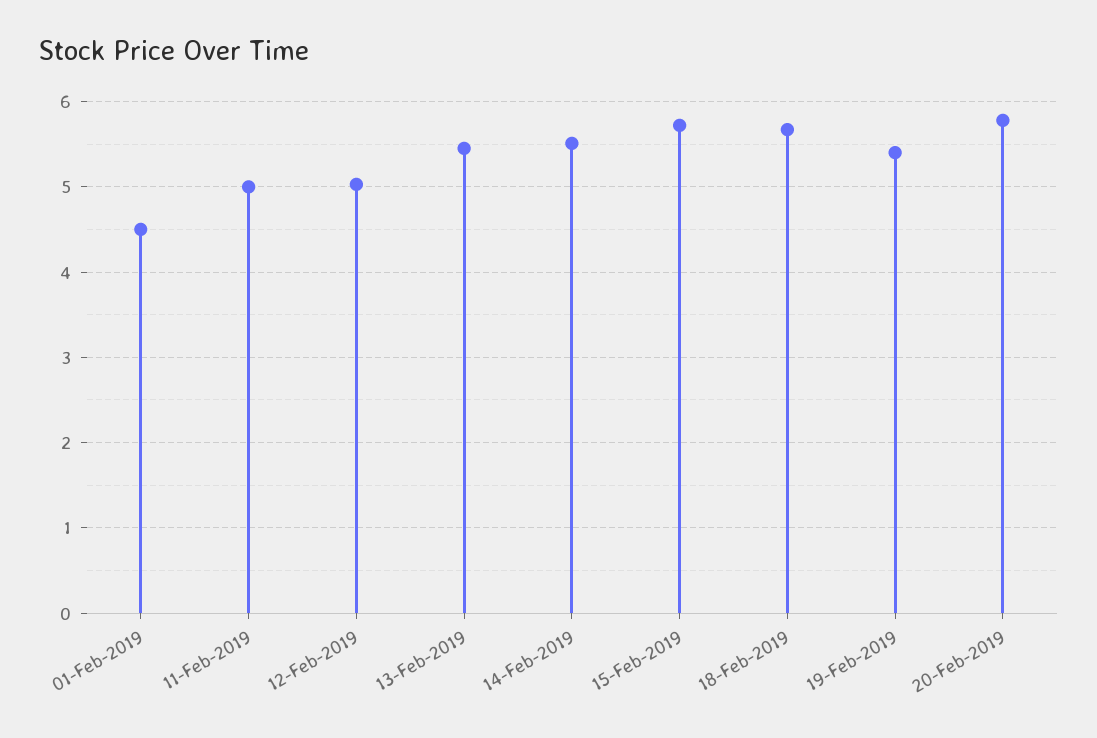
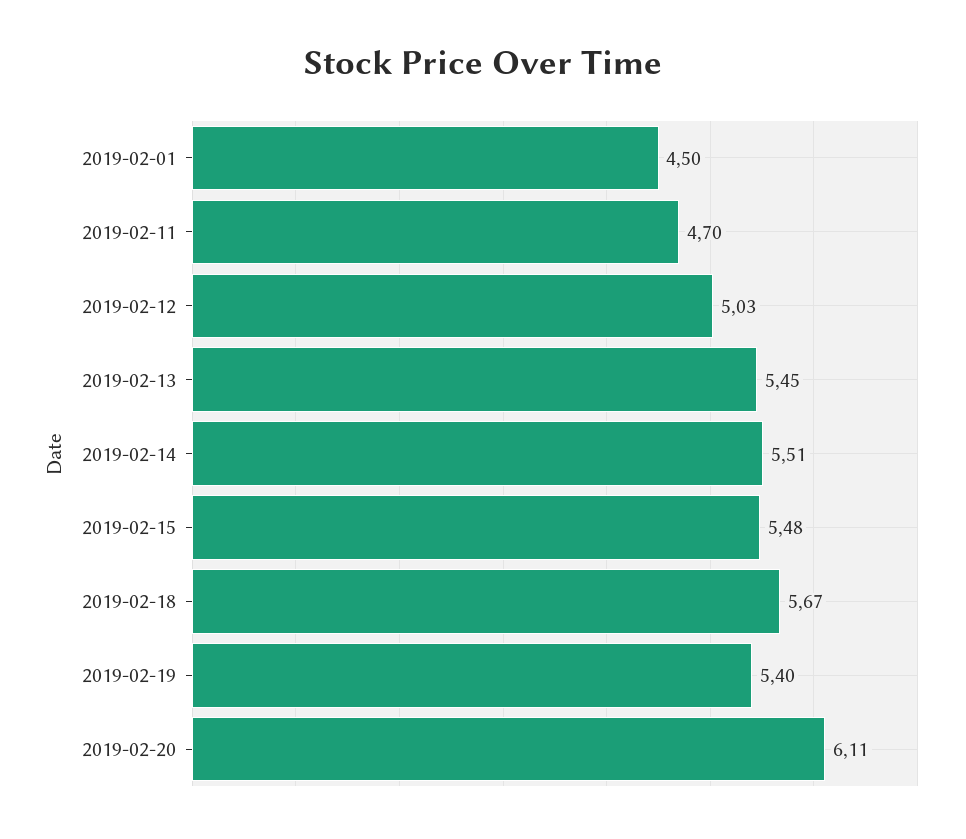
11-Feb-2019: 5 -> 4.7
15-Feb-2019: 5.7 -> 5.48
20-Feb-2019: 5.8 -> 6.11

